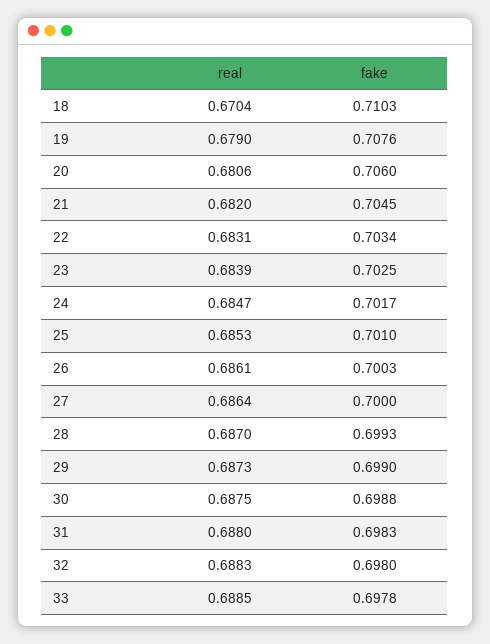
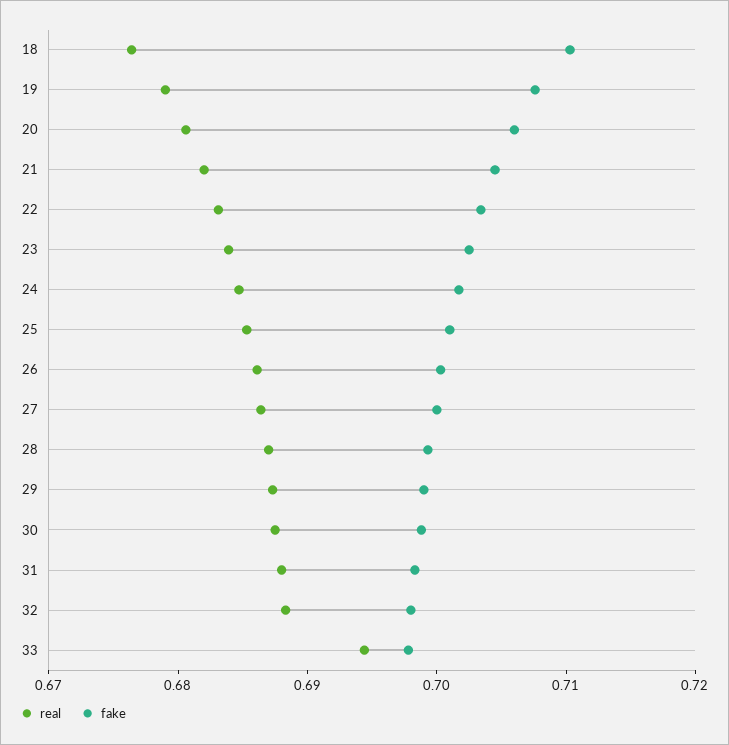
real, 18: 0.6704 -> 0.676
real, 33: 0.6885 -> 0.694

